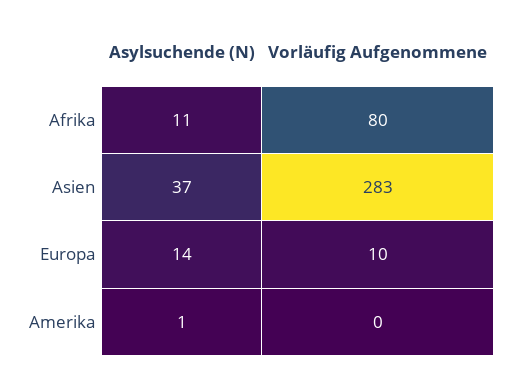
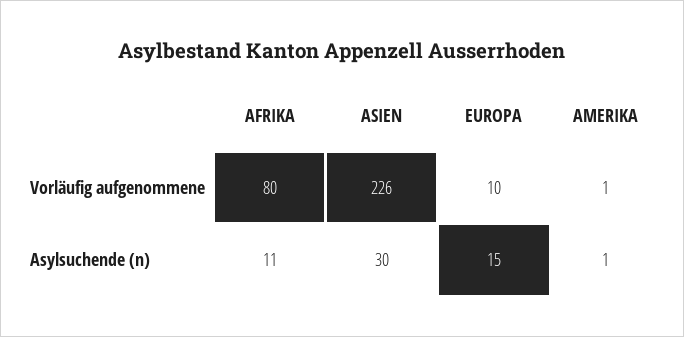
Asylsuchende (N), Asien: 37 -> 30
Vorläufig Aufgenommene, Asien: 283 -> 226
Asylsuchende (N), Europa: 14 -> 15
Vorläufig Aufgenommene, Amerika: 0 -> 1

